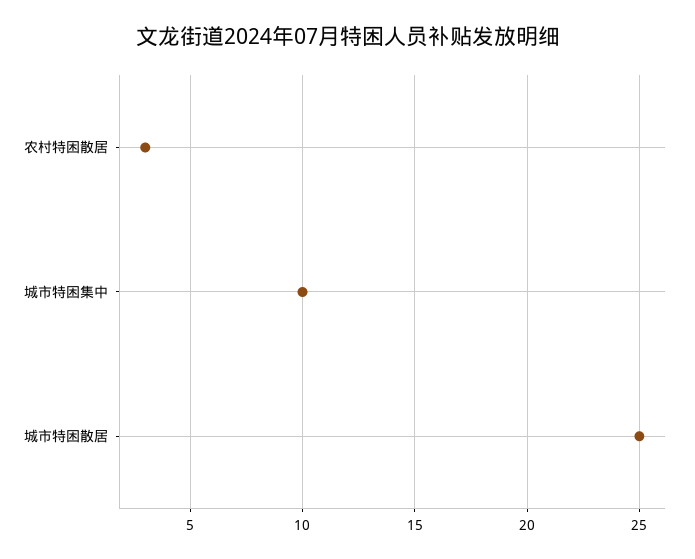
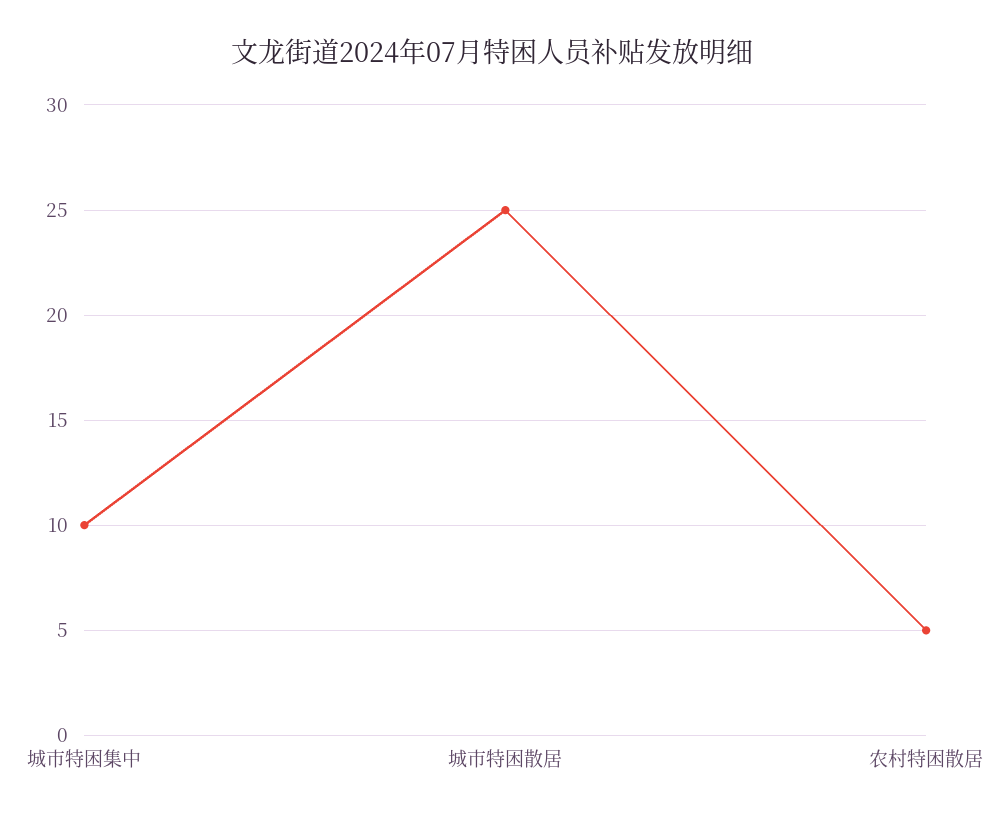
农村特困散居: 3 -> 5

